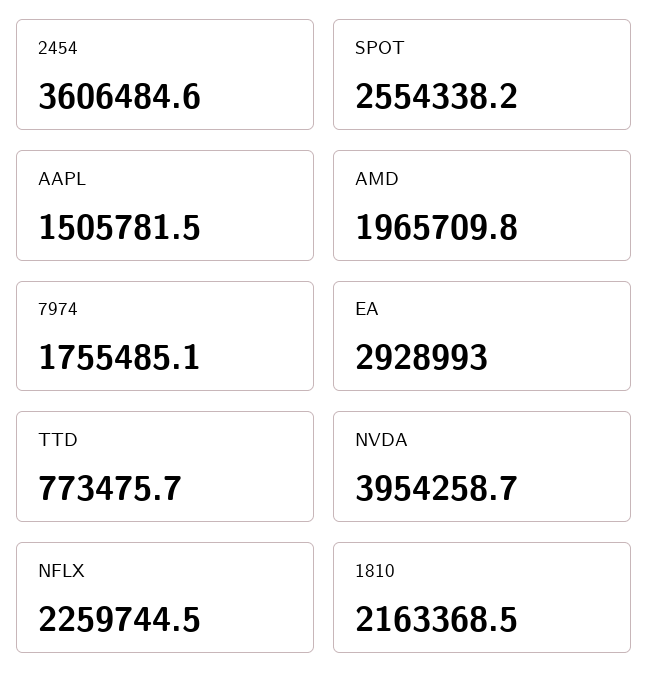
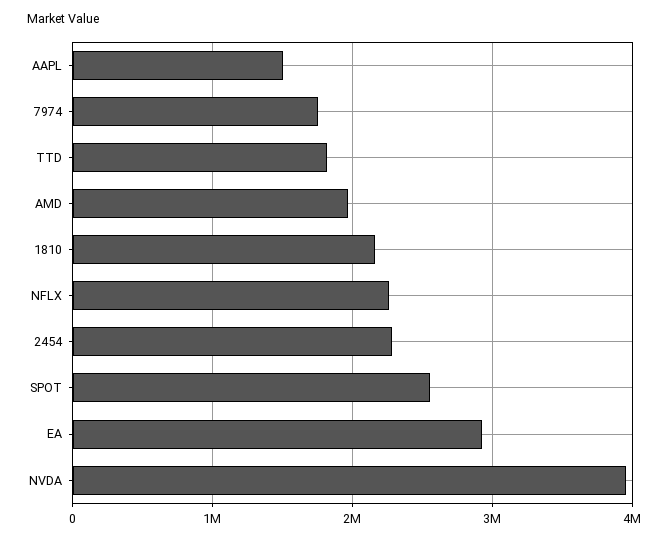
2454: 3606484.6 -> 2300000
TTD: 773475.7 -> 1800000

